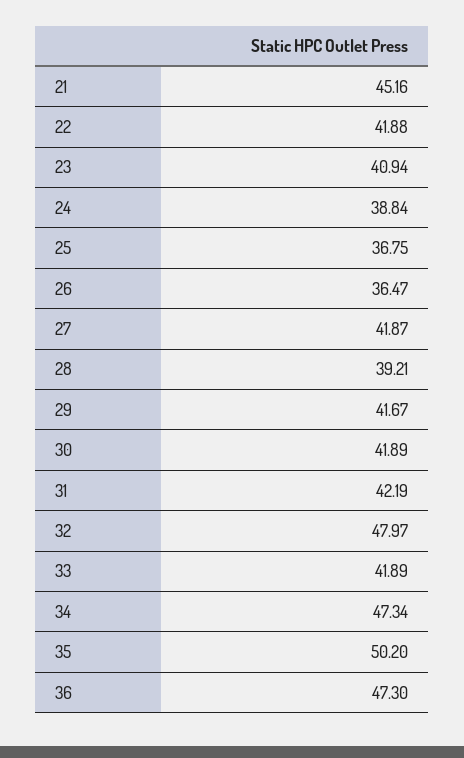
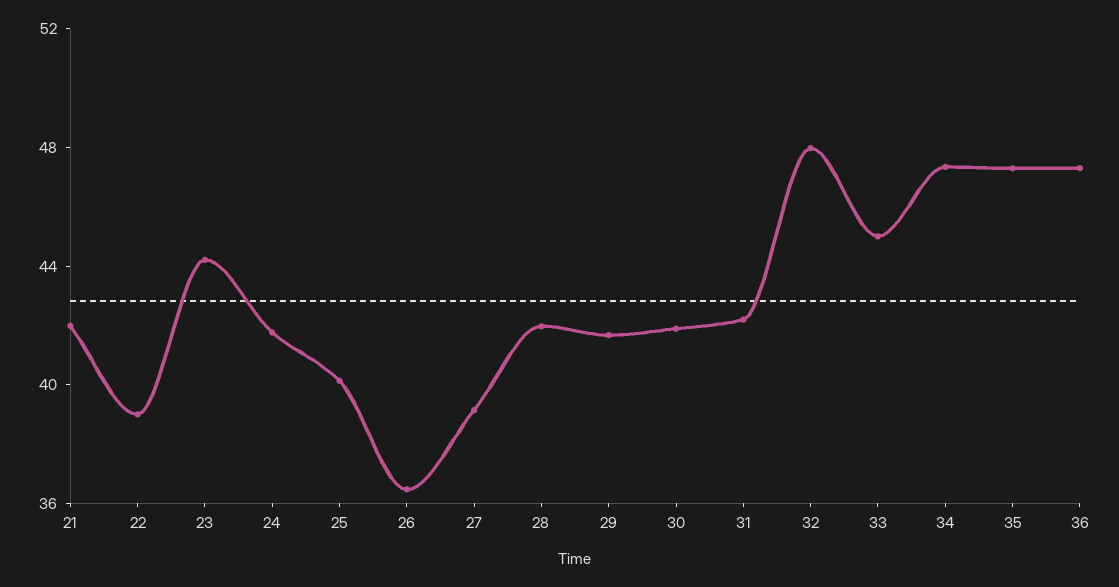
21: 45.16 -> 42
22: 41.88 -> 39
23: 40.94 -> 44
24: 38.84 -> 42
25: 36.75 -> 40
27: 41.87 -> 39
28: 39.21 -> 42
33: 41.89 -> 45
35: 50.2 -> 47

